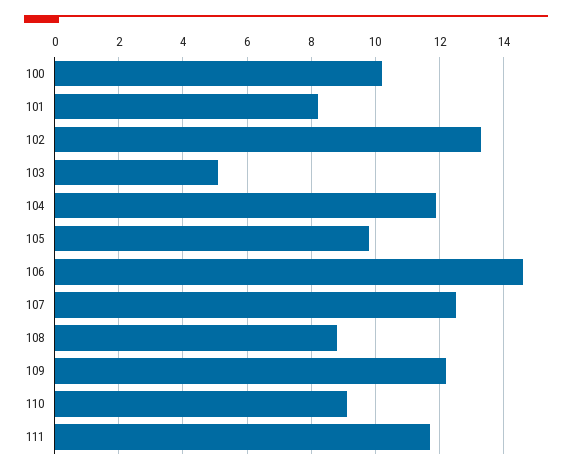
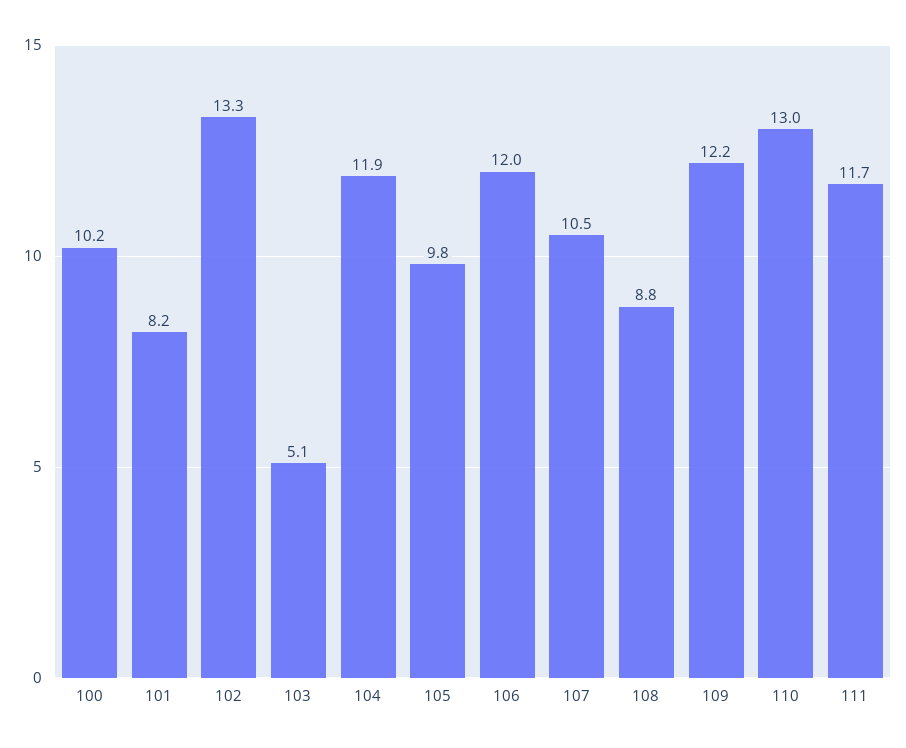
106: 14.5 -> 12
107: 12.5 -> 10.5
110: 9 -> 13

